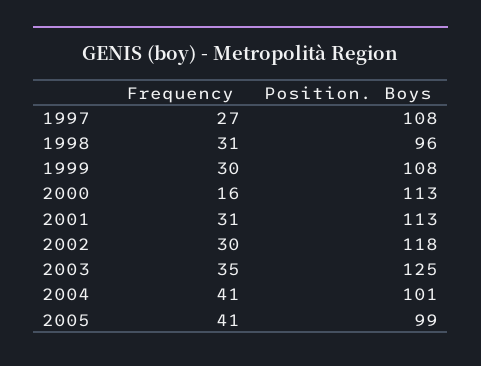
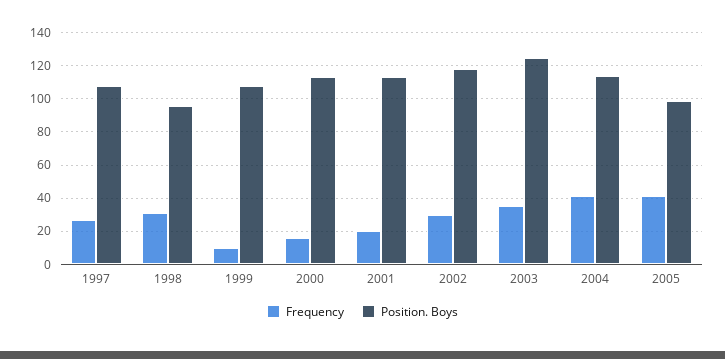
Frequency, 1999: 30 -> 10
Frequency, 2001: 31 -> 20
Position. Boys, 2004: 101 -> 115

